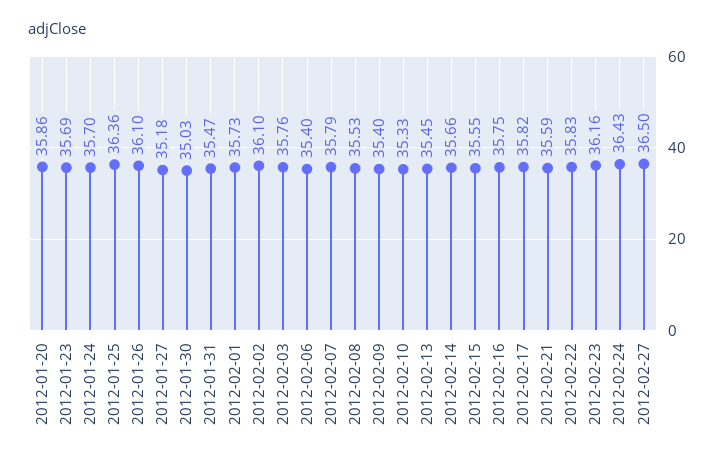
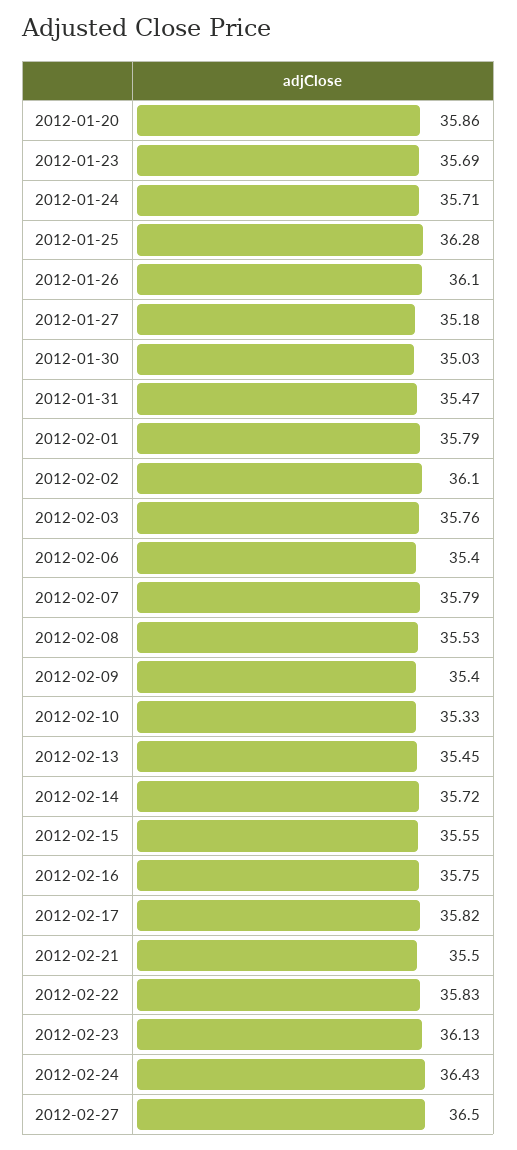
2012-01-24: 35.7 -> 35.71
2012-01-25: 36.36 -> 36.28
2012-02-01: 35.73 -> 35.79
2012-02-14: 35.66 -> 35.72
2012-02-21: 35.59 -> 35.5
2012-02-23: 36.16 -> 36.13

